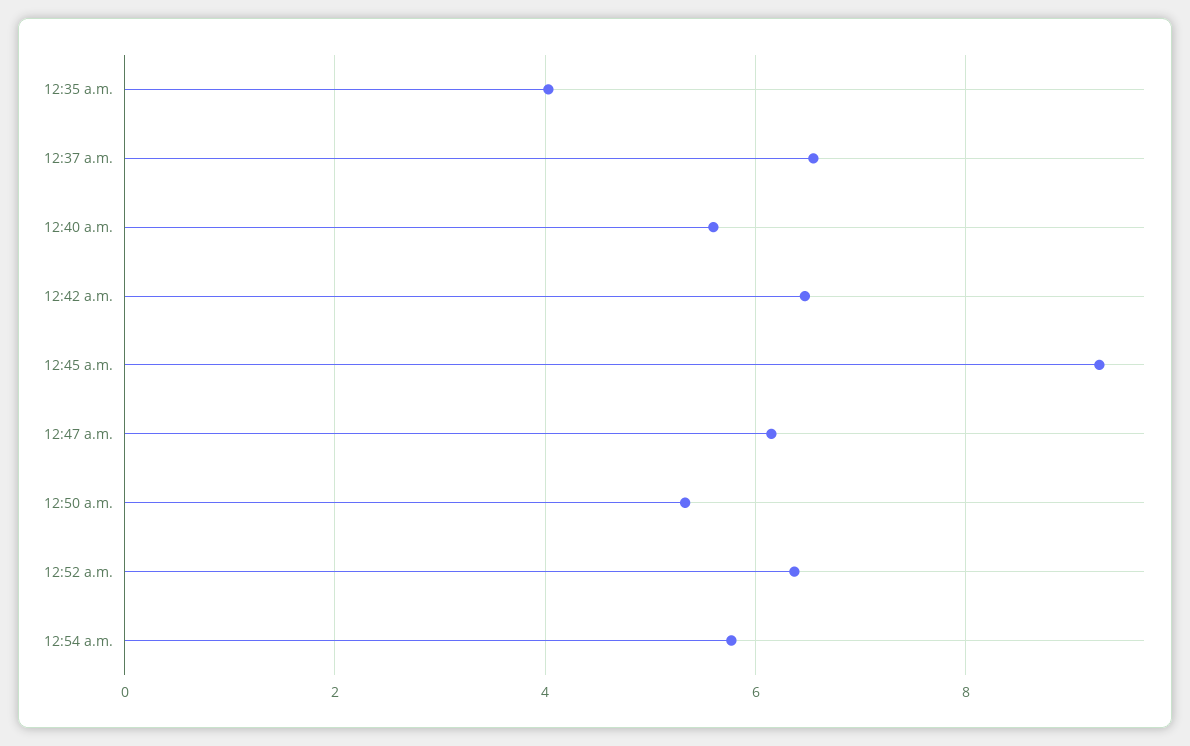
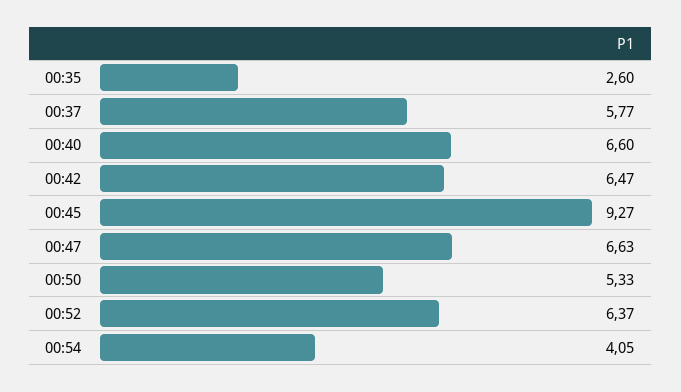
12:35 a.m.: 4 -> 2.6
12:37 a.m.: 6.6 -> 5.77
12:40 a.m.: 5.6 -> 6.6
12:47 a.m.: 6.2 -> 6.63
12:54 a.m.: 5.8 -> 4.05

